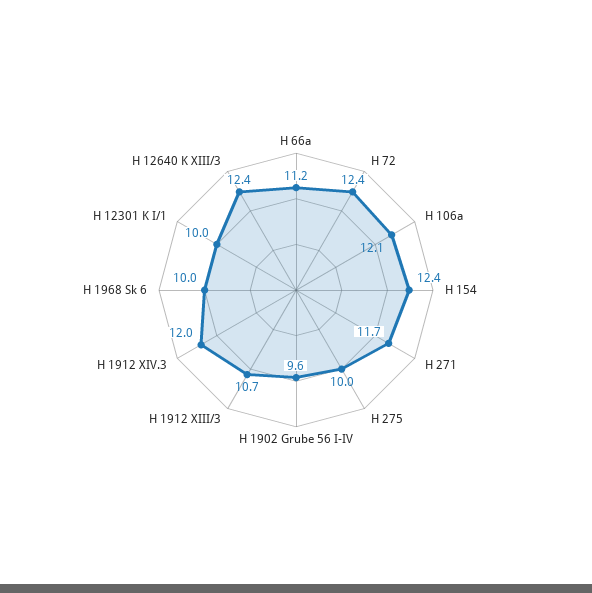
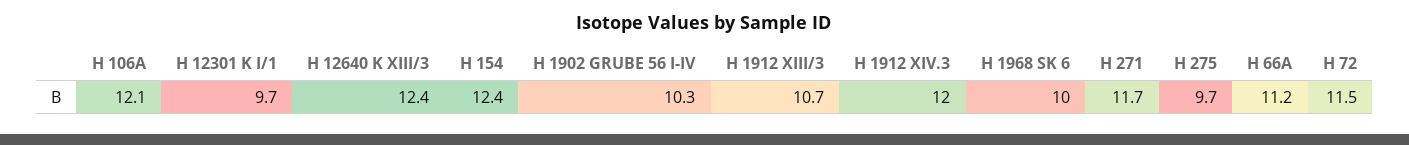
H 72: 12.4 -> 11.5
H 275: 10 -> 9.7
H 1902 Grube 56 I-IV: 9.6 -> 10.3
H 12301 K I/1: 10 -> 9.7

